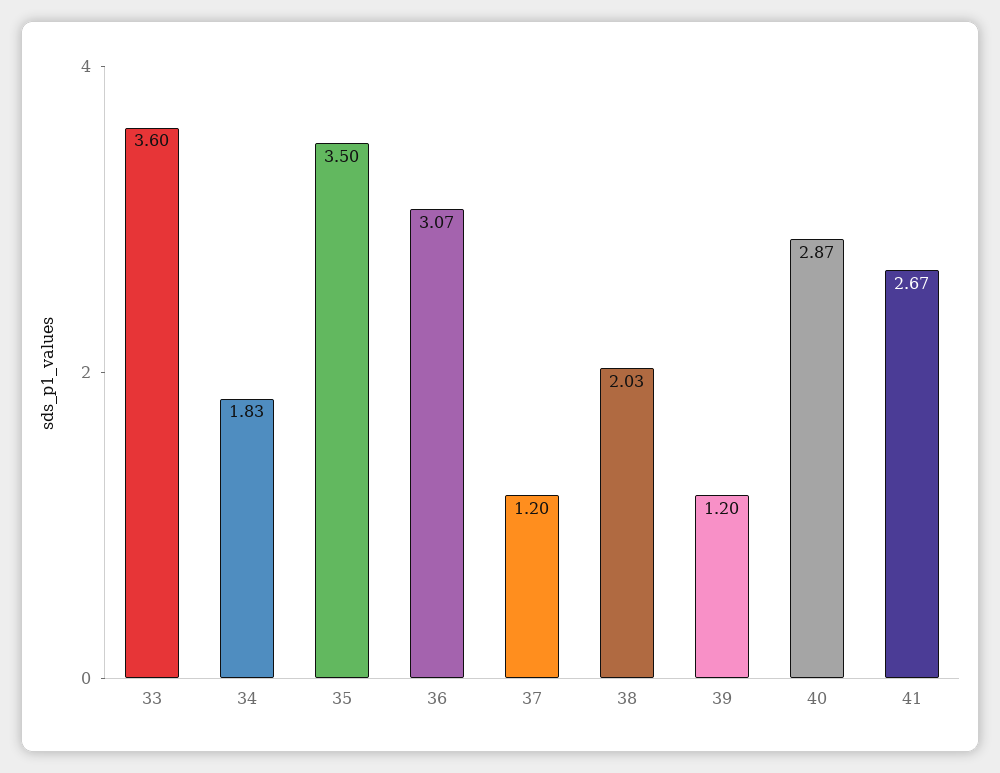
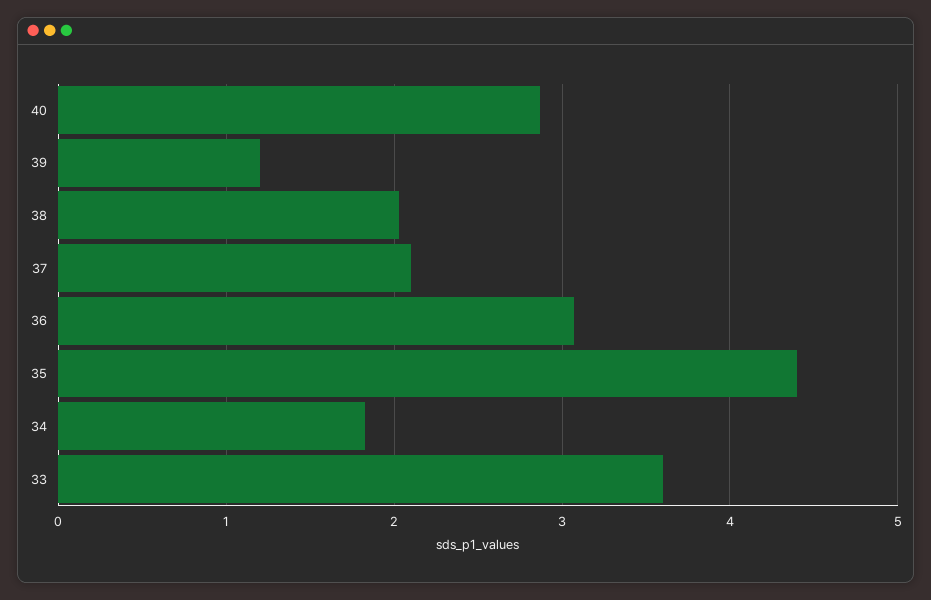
35: 3.5 -> 4.4
37: 1.2 -> 2.1
41: 2.67 -> none

